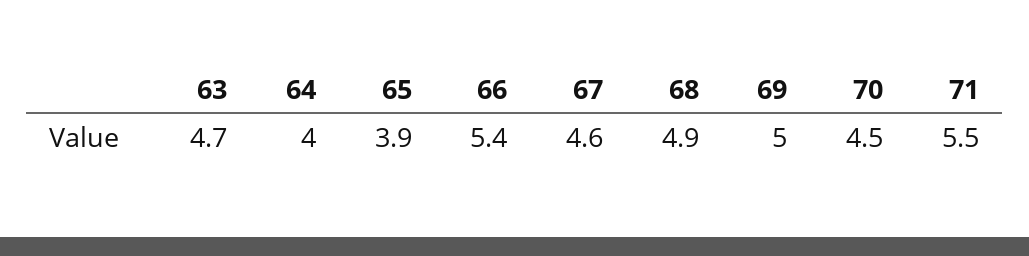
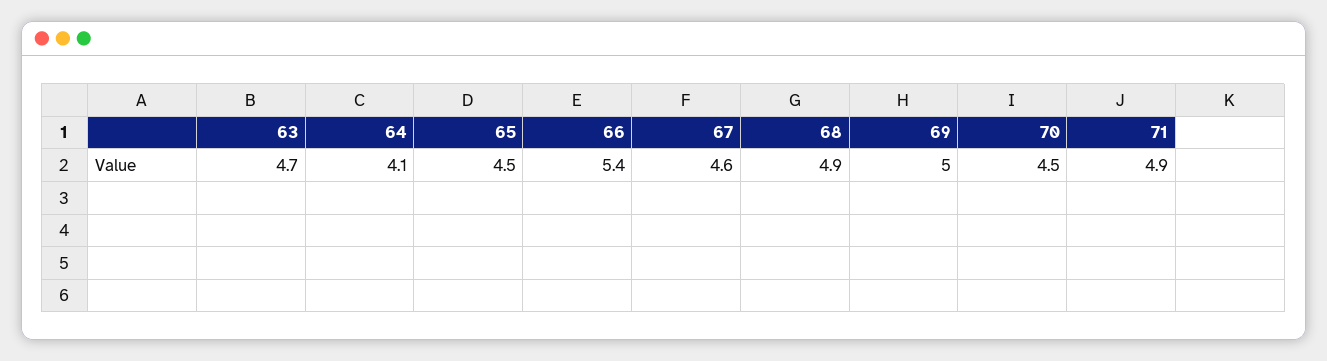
64: 4 -> 4.1
65: 3.9 -> 4.5
71: 5.5 -> 4.9

